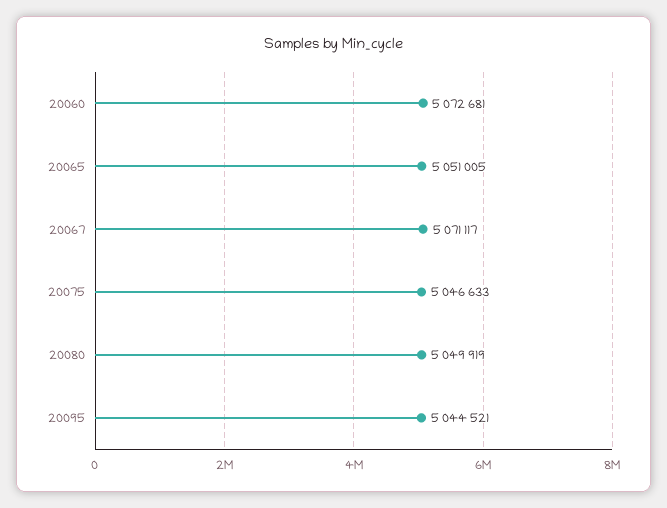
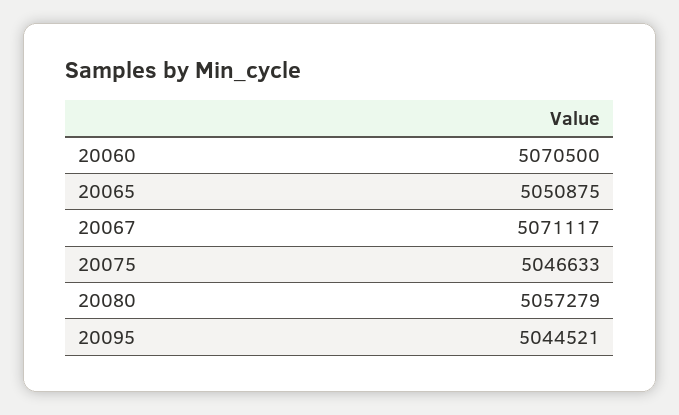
20060: 5072681 -> 5070500
20065: 5051005 -> 5050875
20080: 5049919 -> 5057279

